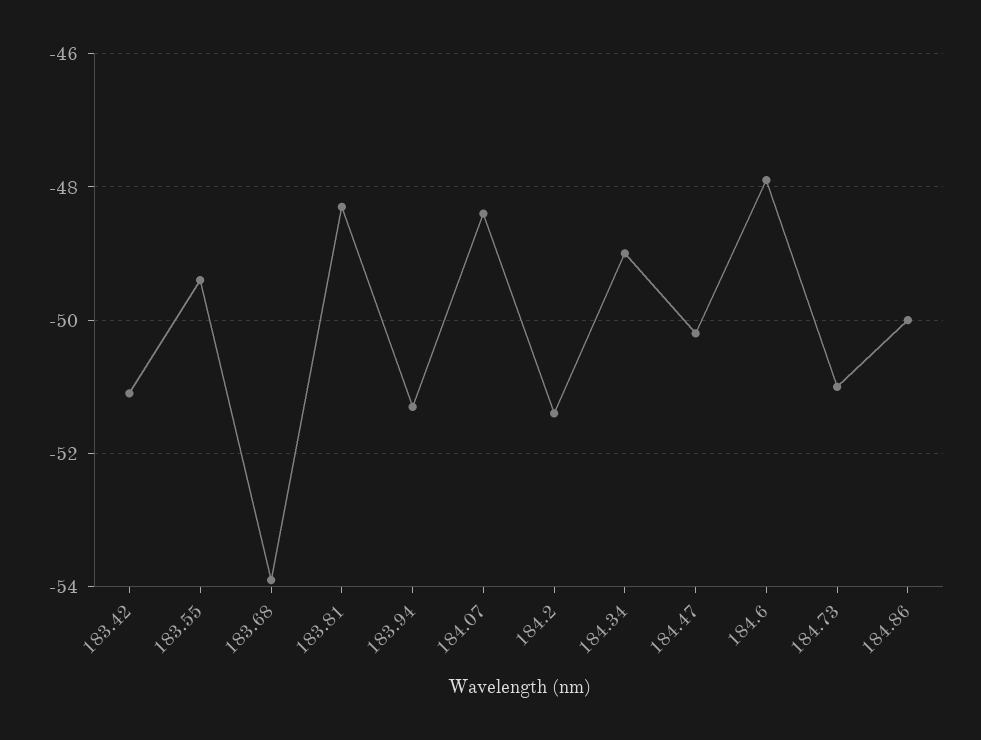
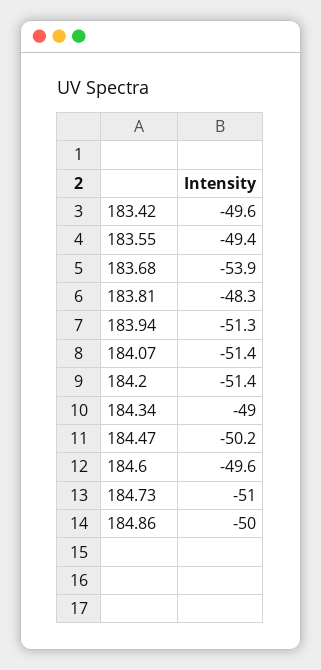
183.42: -51 -> -49.6
184.07: -48.5 -> -51.4
184.6: -48 -> -49.6

